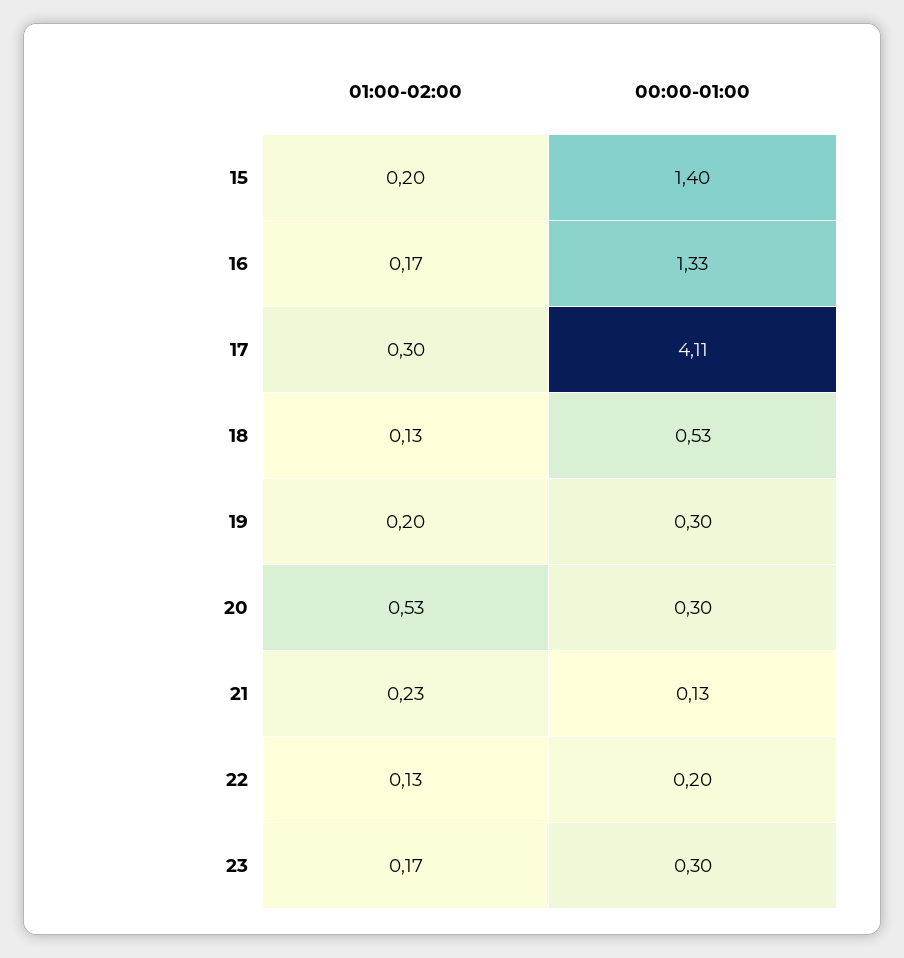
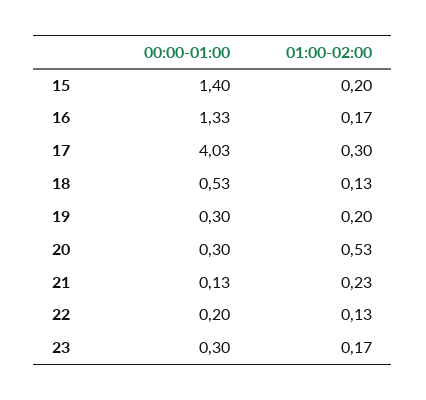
00:00-01:00, 17: 4.11 -> 4.03

